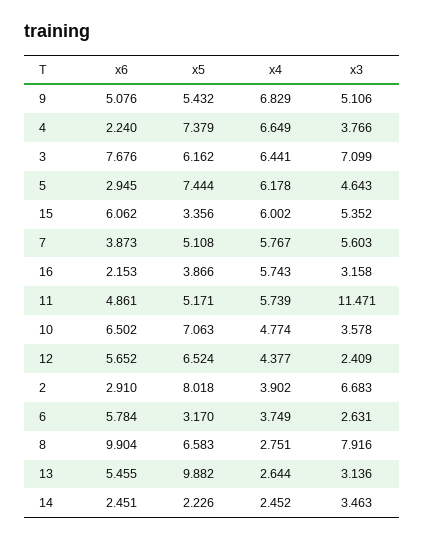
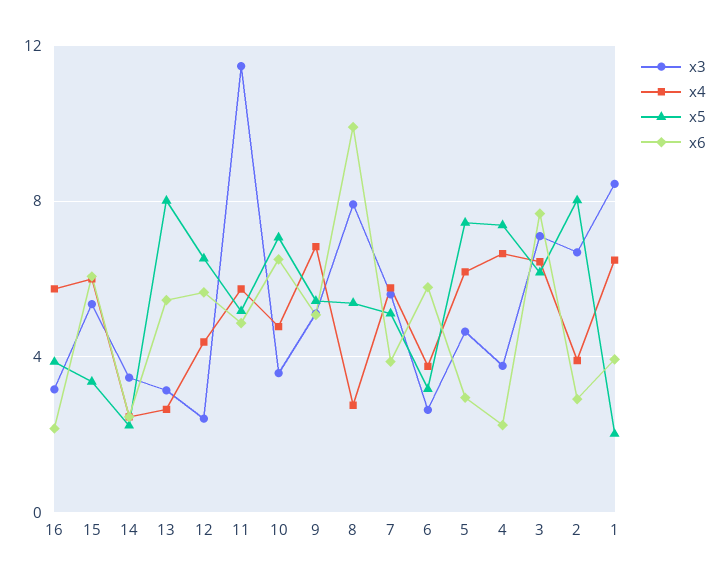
x5, 8: 6.583 -> 5.5
x5, 13: 9.882 -> 8
x3, 1: none -> 8.5
x4, 1: none -> 6.5
x5, 1: none -> 2
x6, 1: none -> 4

